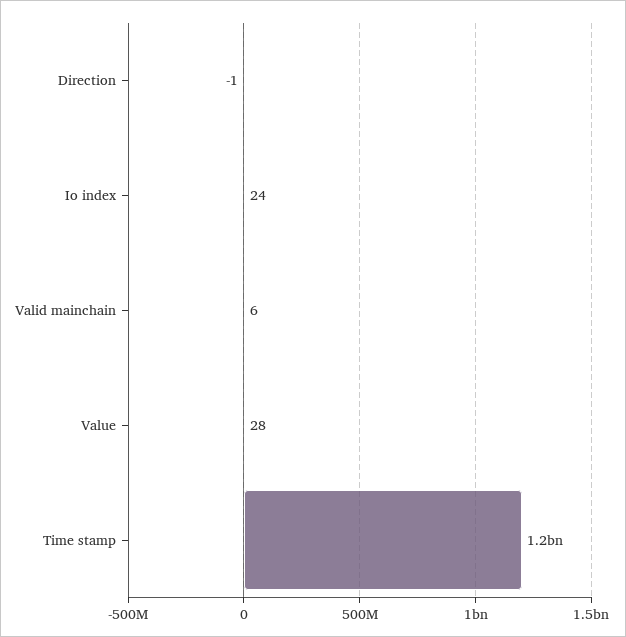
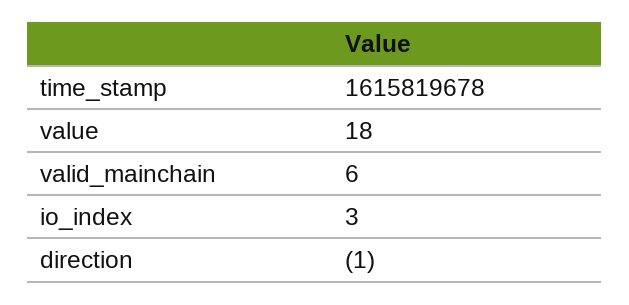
Io index: 24 -> 3
Value: 28 -> 18
Time stamp: 1200000000 -> 1615819678

